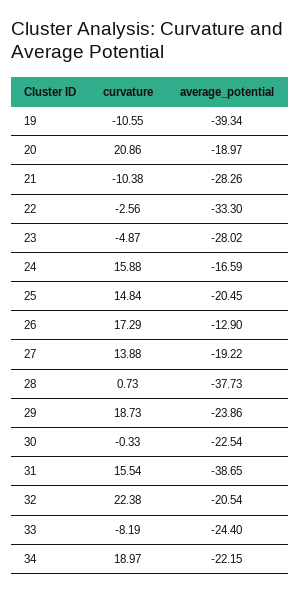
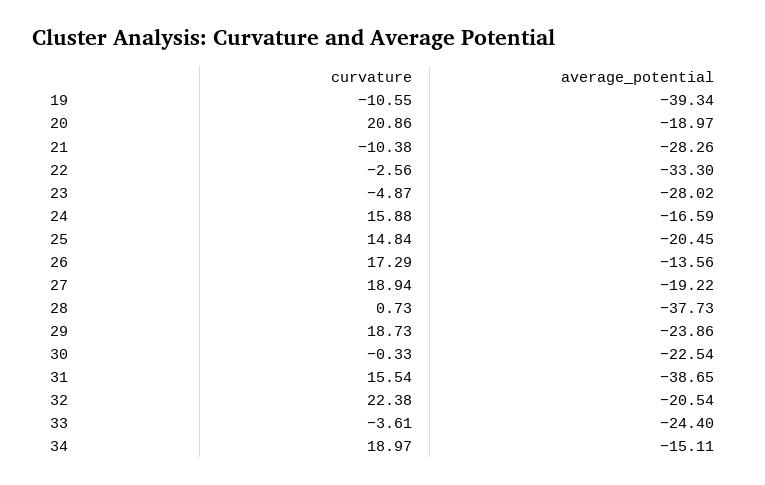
average_potential, 26: -12.9 -> -13.56
curvature, 27: 13.88 -> 18.94
curvature, 33: -8.19 -> -3.61
average_potential, 34: -22.15 -> -15.11

